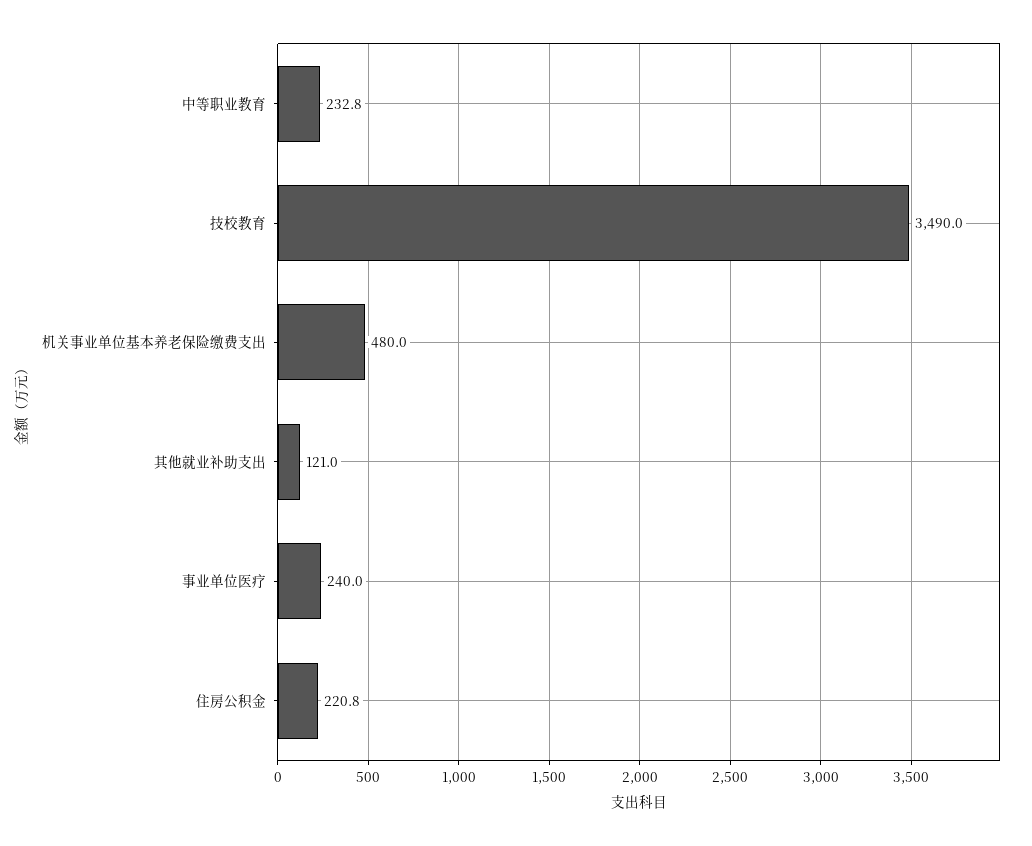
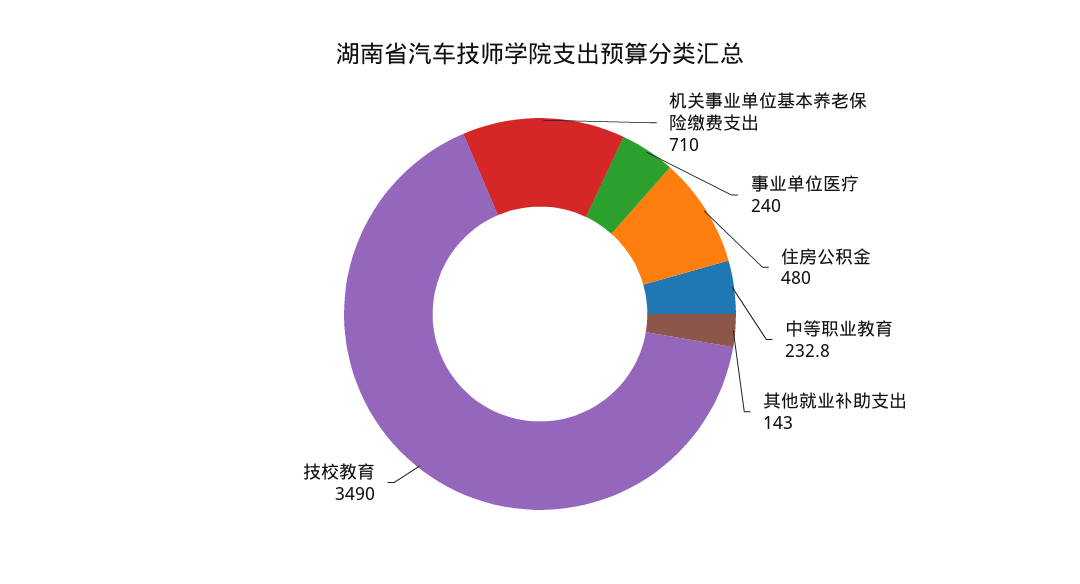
机关事业单位基本养老保险缴费支出: 480 -> 710
其他就业补助支出: 121 -> 143
住房公积金: 220.8 -> 480

